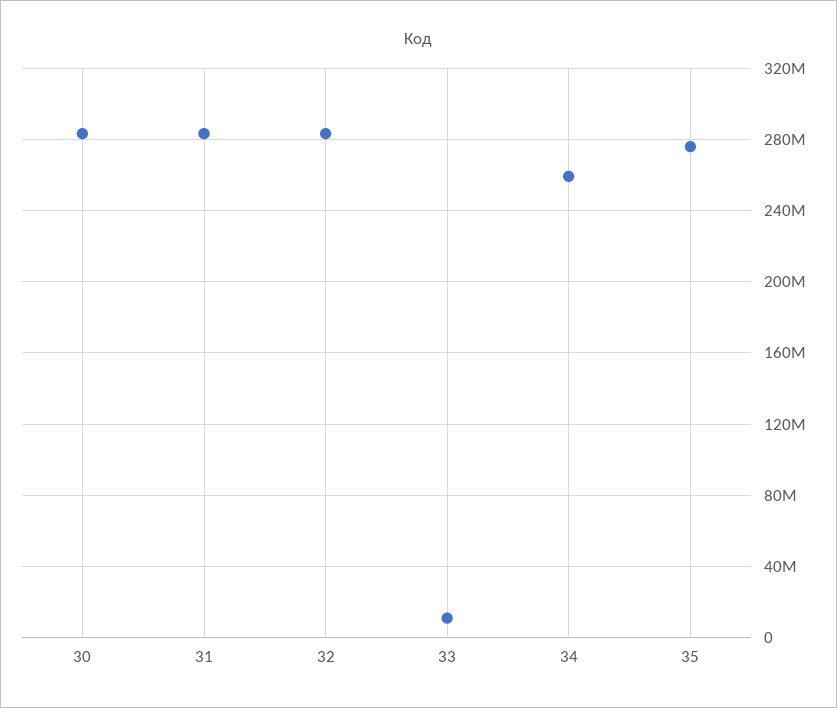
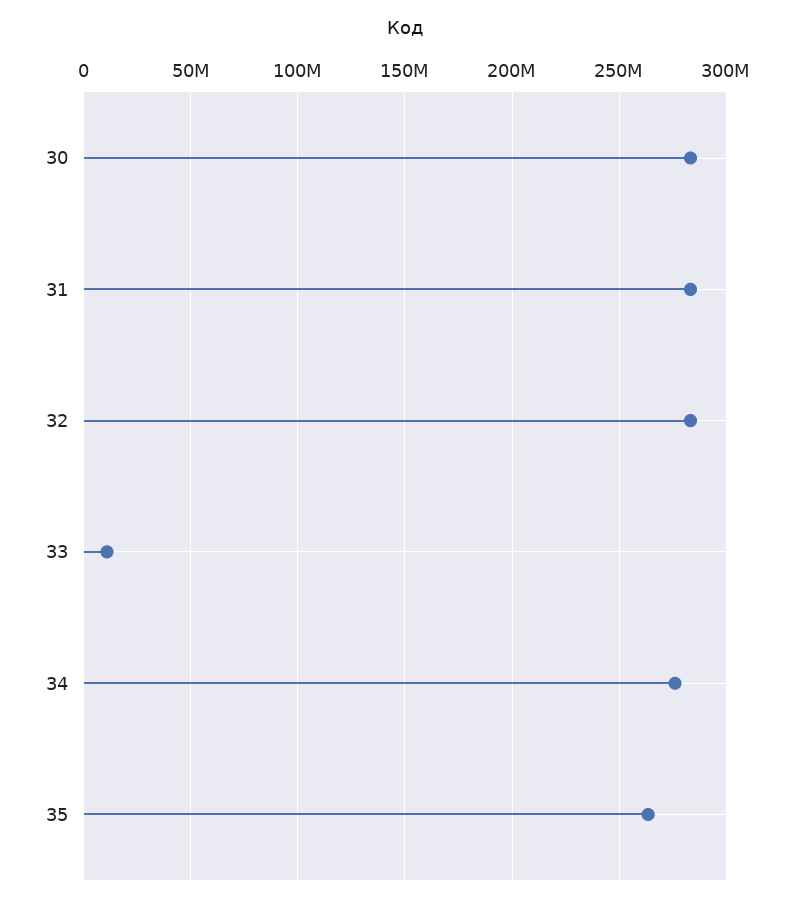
34: 260000000 -> 275000000
35: 275000000 -> 265000000

